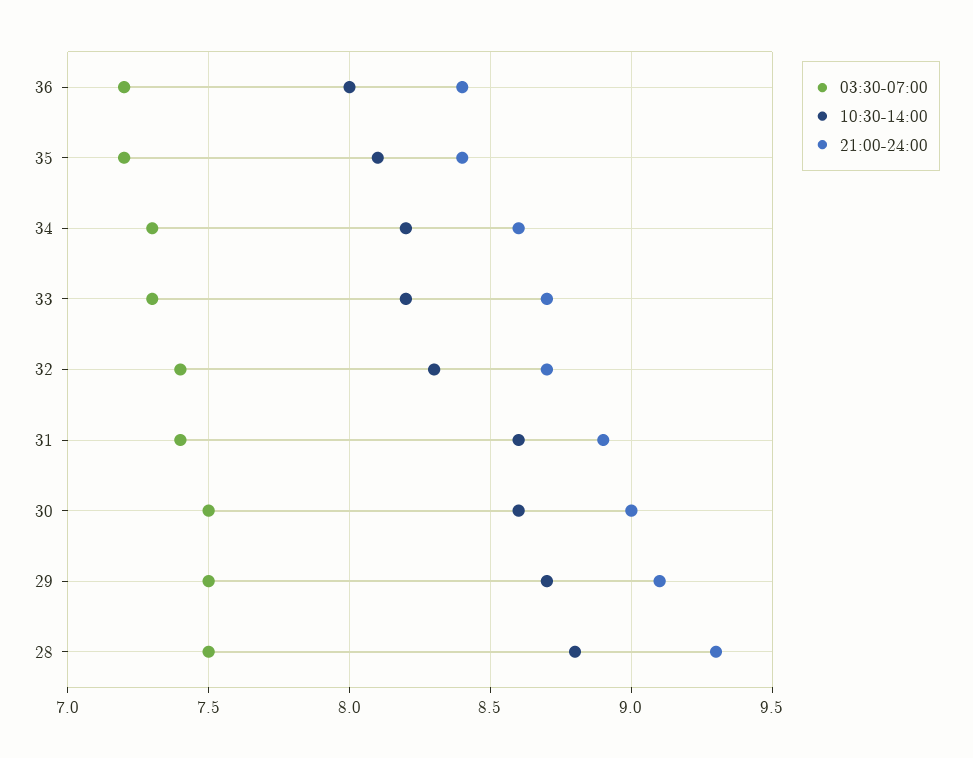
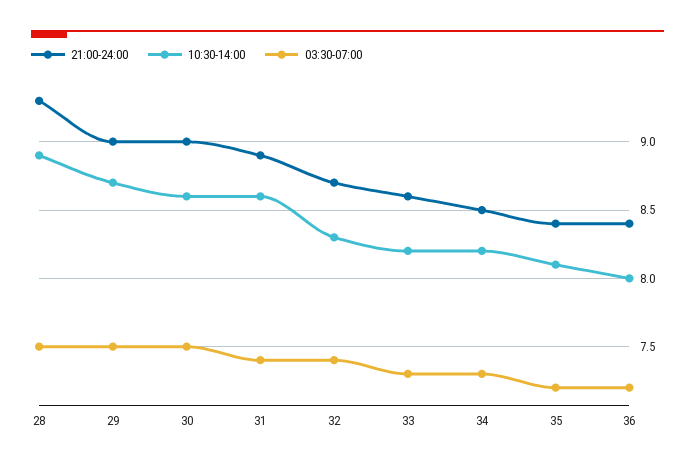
21:00-24:00, 34: 8.6 -> 8.5
21:00-24:00, 33: 8.7 -> 8.6
21:00-24:00, 29: 9.1 -> 9
10:30-14:00, 28: 8.8 -> 8.9

